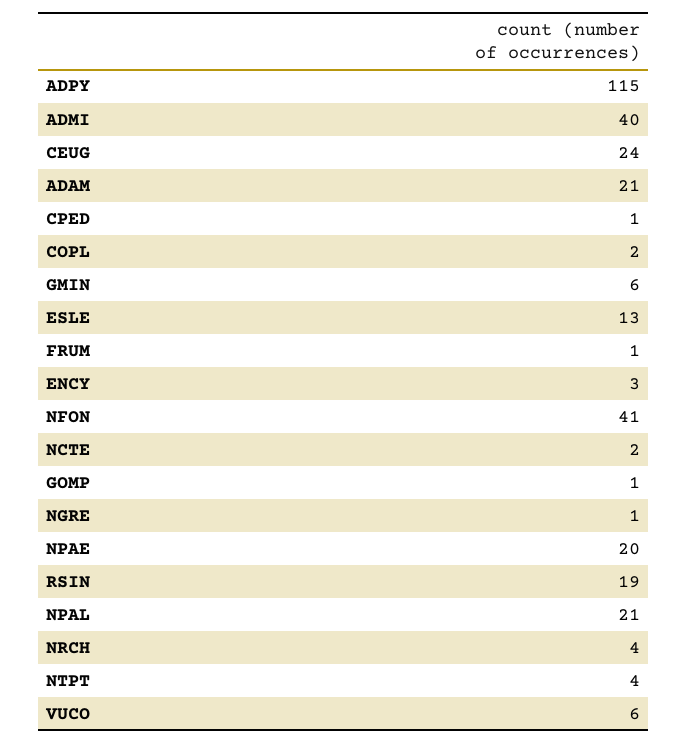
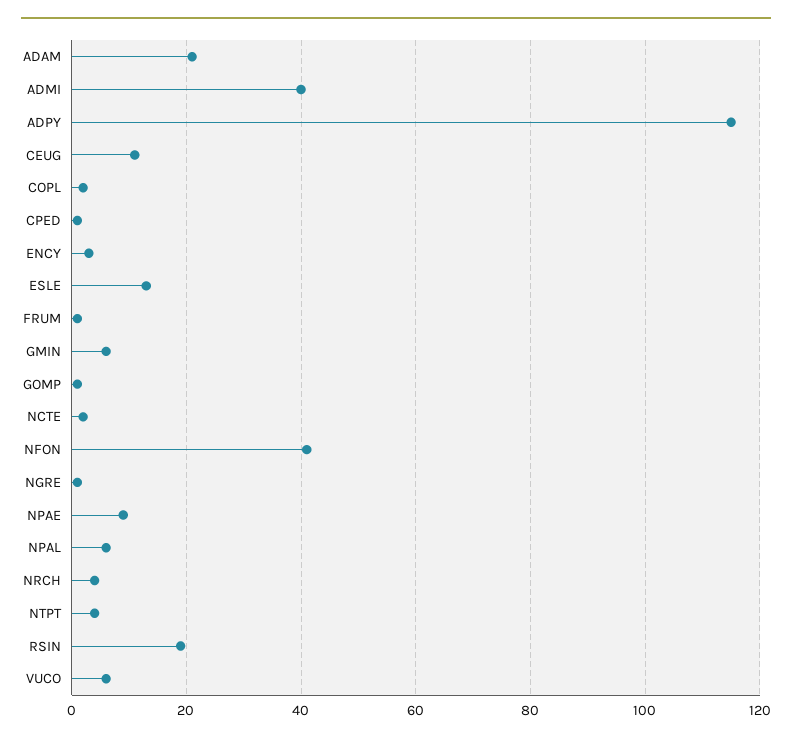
CEUG: 24 -> 10
NPAE: 20 -> 10
NPAL: 21 -> 5

